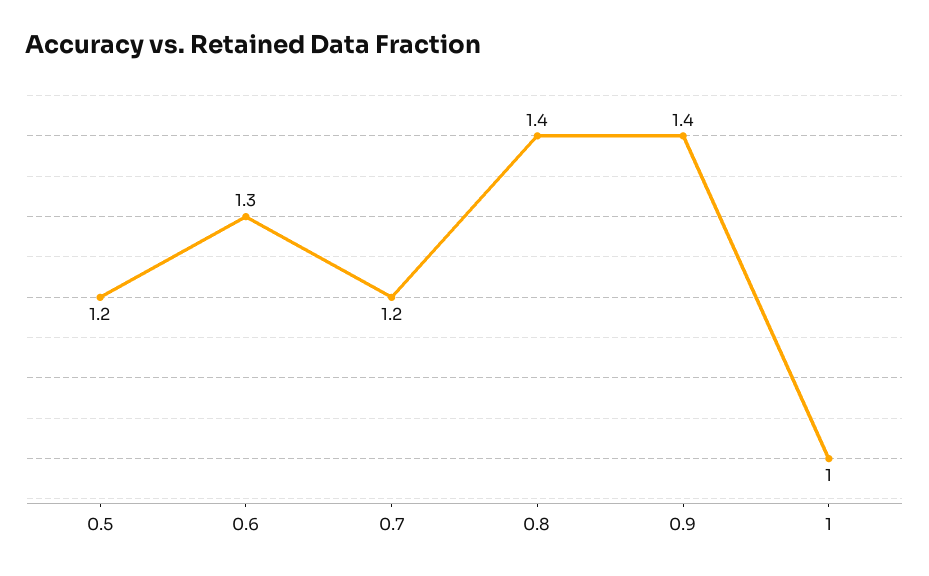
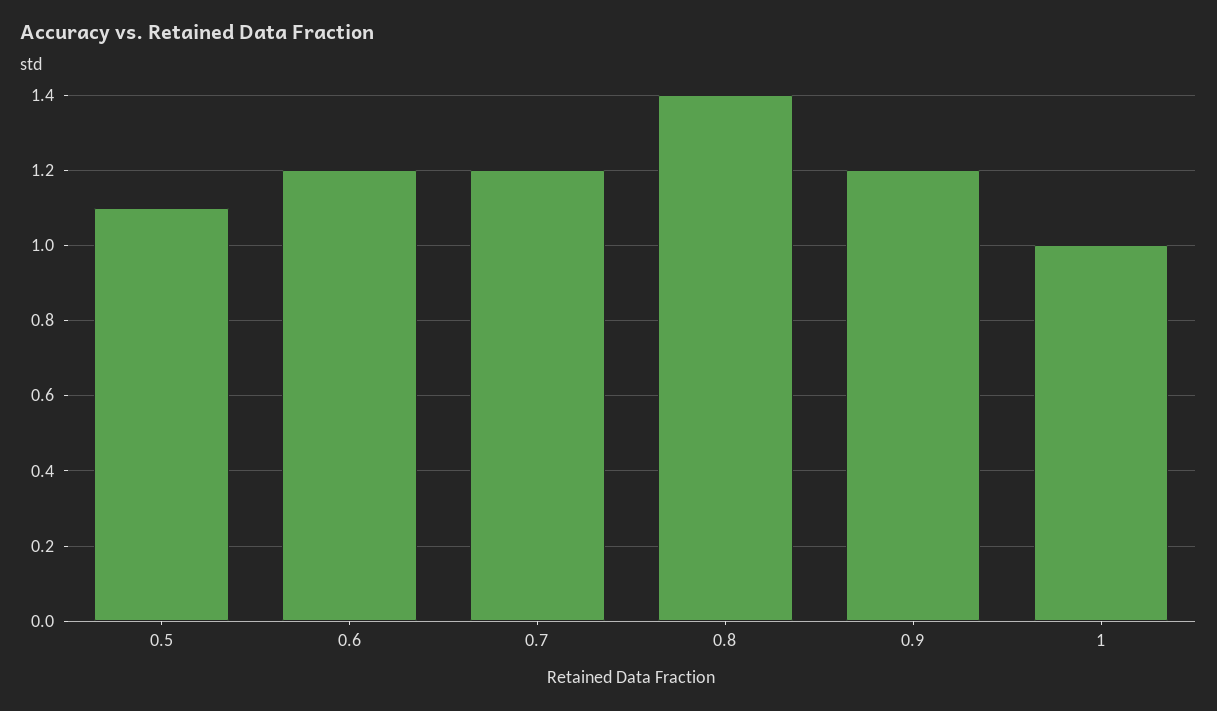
0.5: 1.2 -> 1.1
0.6: 1.3 -> 1.2
0.9: 1.4 -> 1.2

